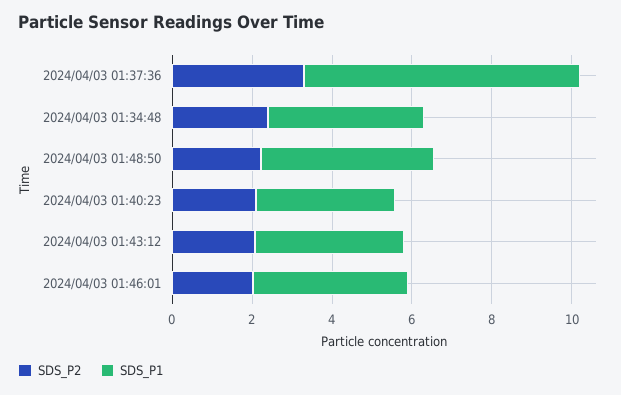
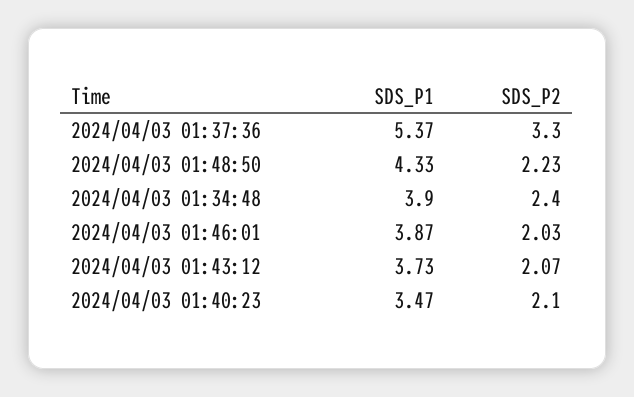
SDS_P1, 2024/04/03 01:37:36: 7 -> 5.37

